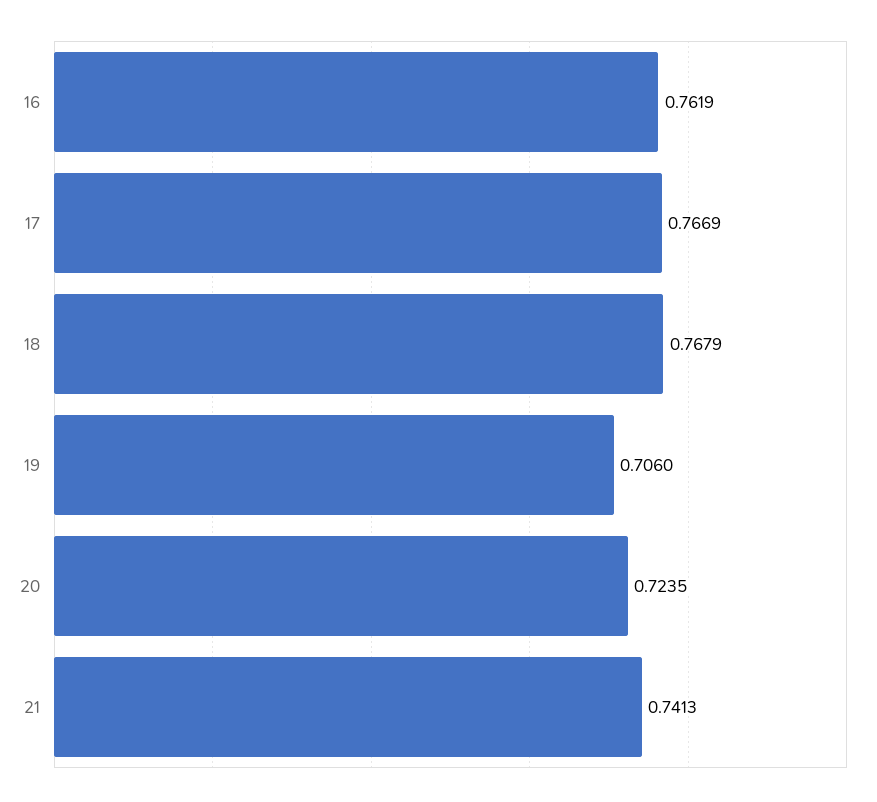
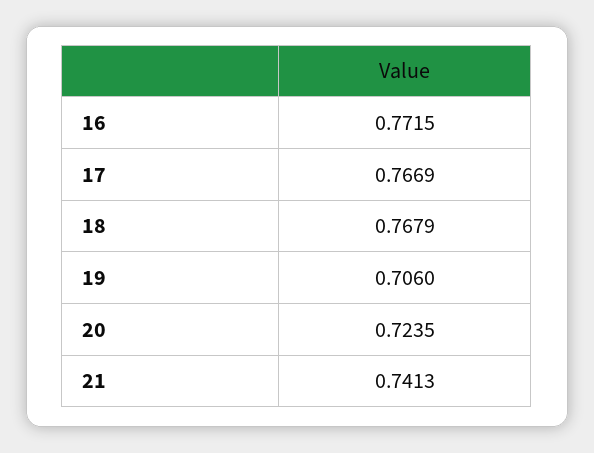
16: 0.7619 -> 0.7715

